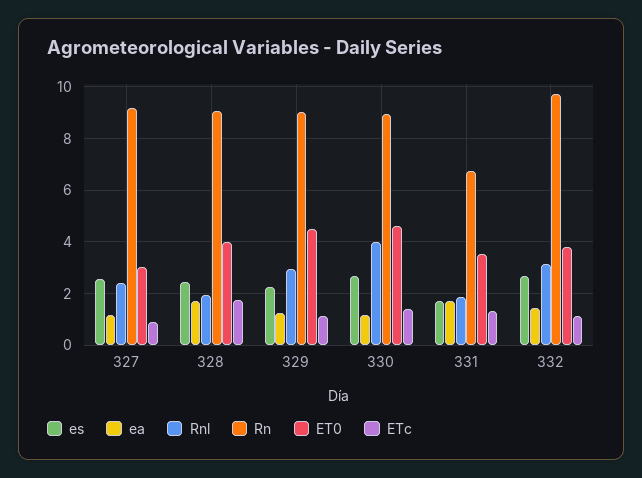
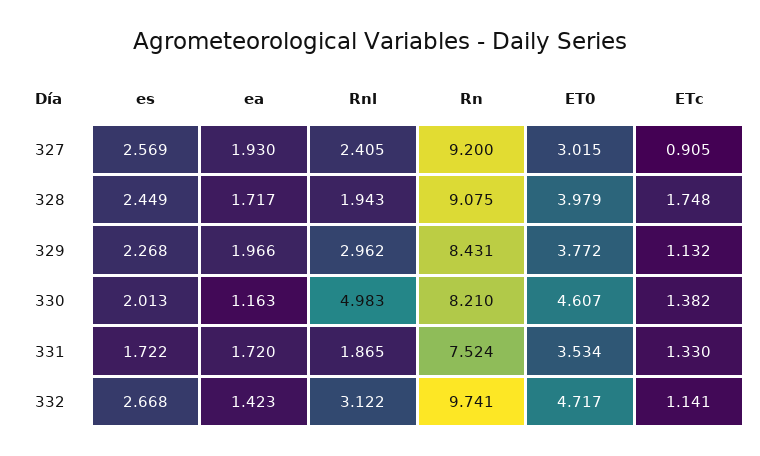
ea, 327: 1.25 -> 1.93
ea, 329: 1.25 -> 1.966
Rn, 329: 9 -> 8.431
ET0, 329: 4.5 -> 3.772
es, 330: 2.75 -> 2.013
Rnl, 330: 4 -> 4.983
Rn, 330: 9 -> 8.21
Rn, 331: 6.75 -> 7.524
ET0, 332: 3.75 -> 4.717

